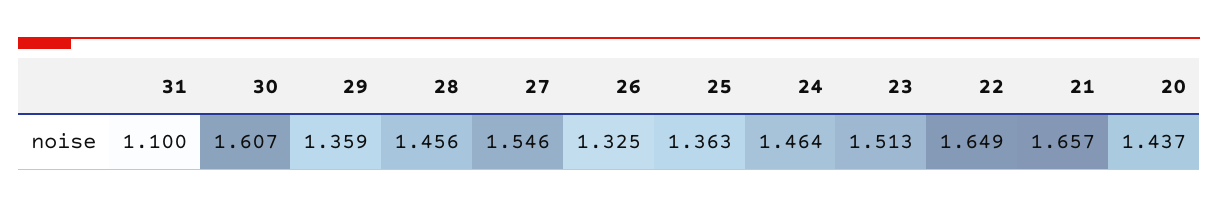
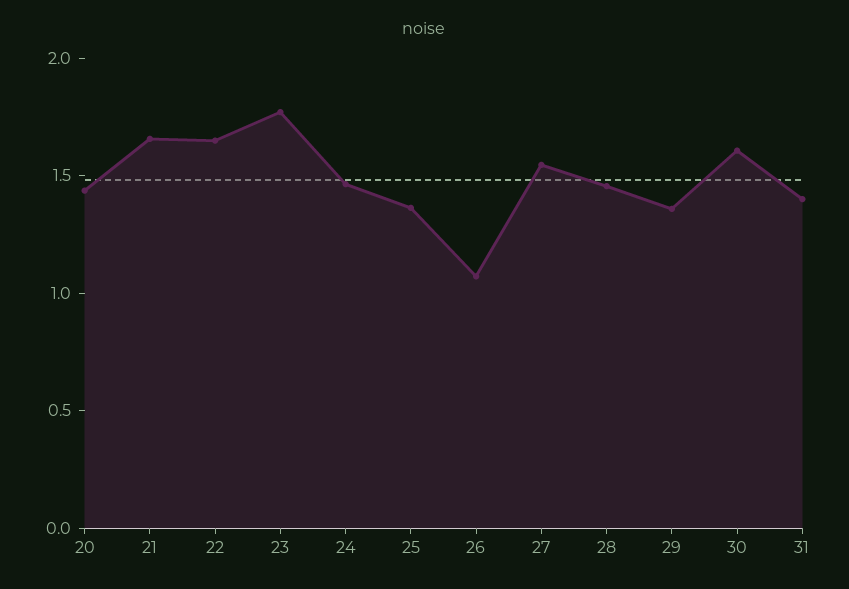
31: 1.1 -> 1.4
26: 1.325 -> 1.1
23: 1.513 -> 1.8

